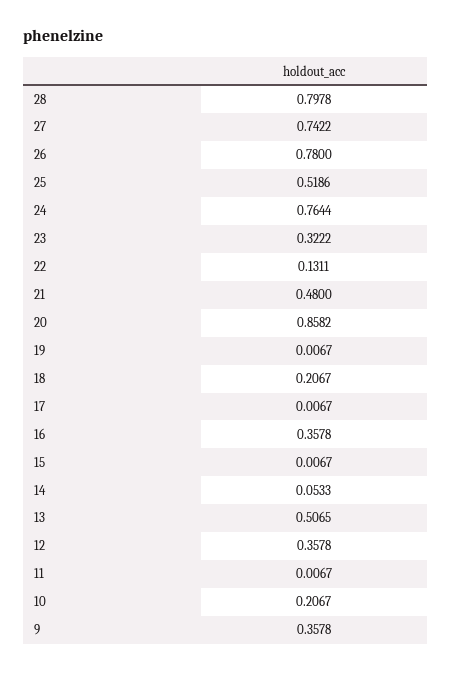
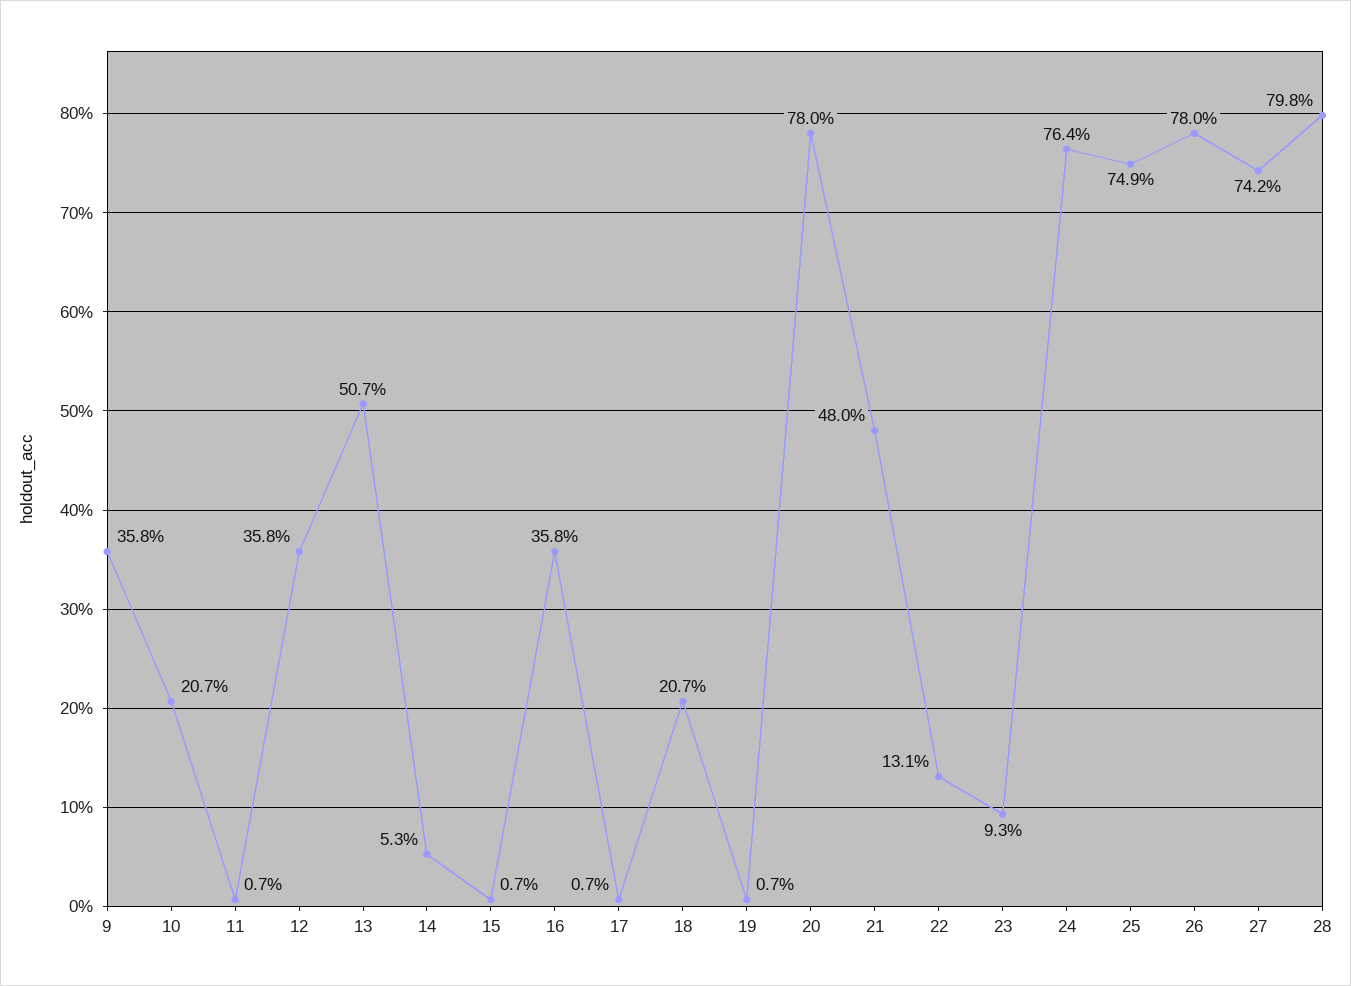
25: 0.5186 -> 0.749
23: 0.3222 -> 0.093
20: 0.8582 -> 0.78

